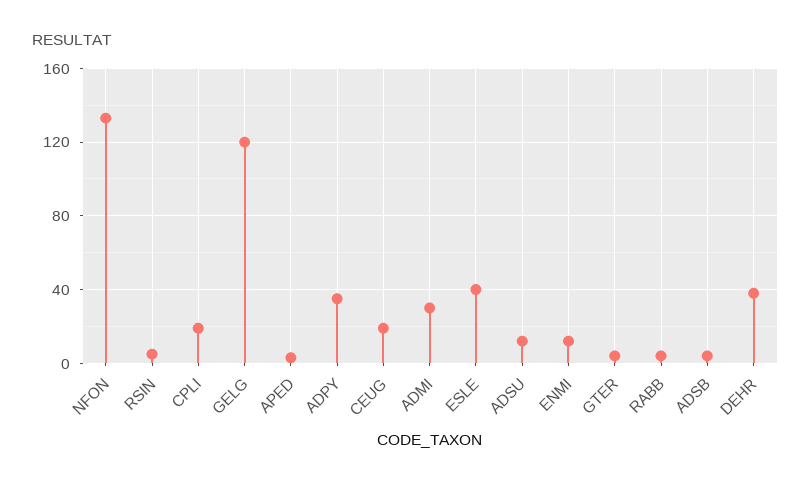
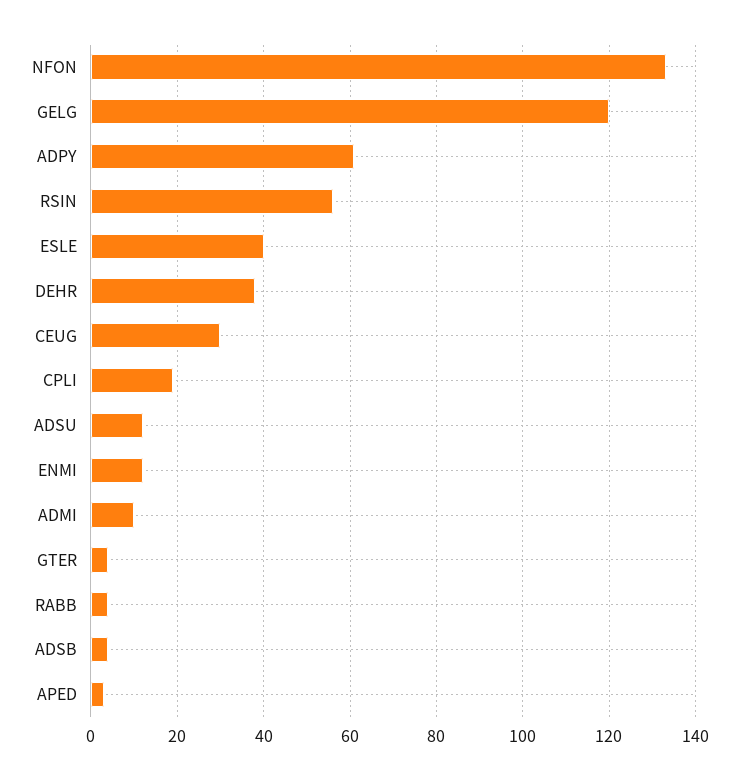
RSIN: 5 -> 55
ADPY: 35 -> 60
CEUG: 20 -> 30
ADMI: 30 -> 10

